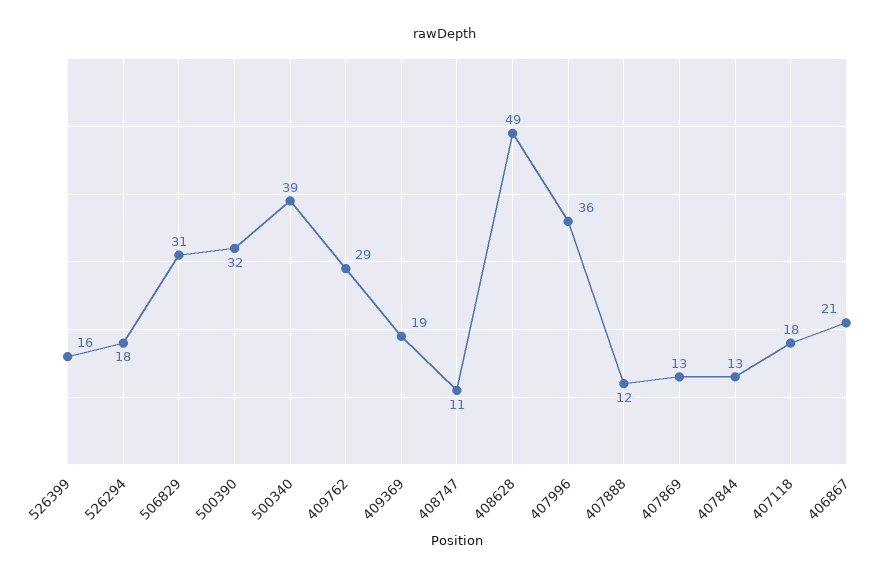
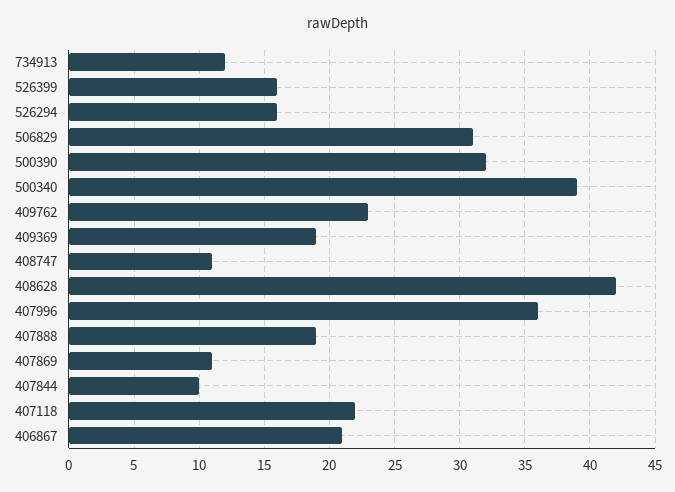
526294: 18 -> 16
409762: 29 -> 23
408628: 49 -> 42
407888: 12 -> 19
407869: 13 -> 11
407844: 13 -> 10
407118: 18 -> 22
734913: none -> 12

